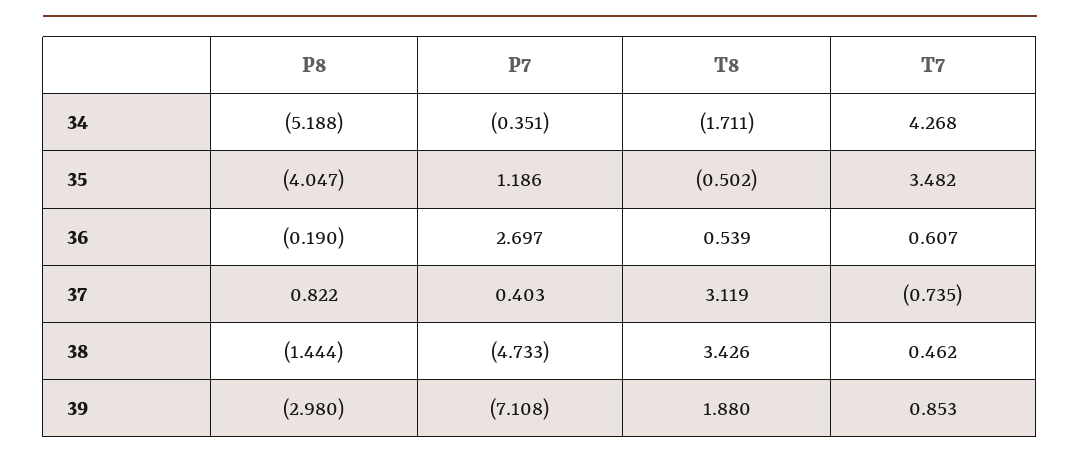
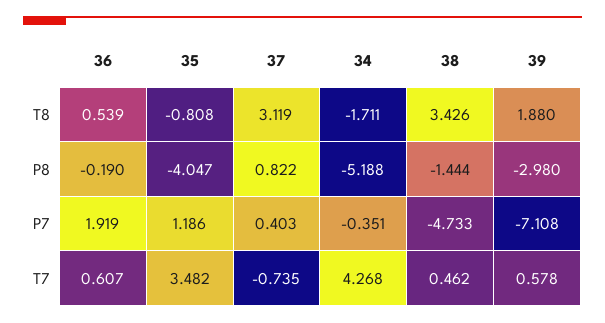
T8, 35: -0.502 -> -0.808
P7, 36: 2.697 -> 1.919
T7, 39: 0.853 -> 0.578

